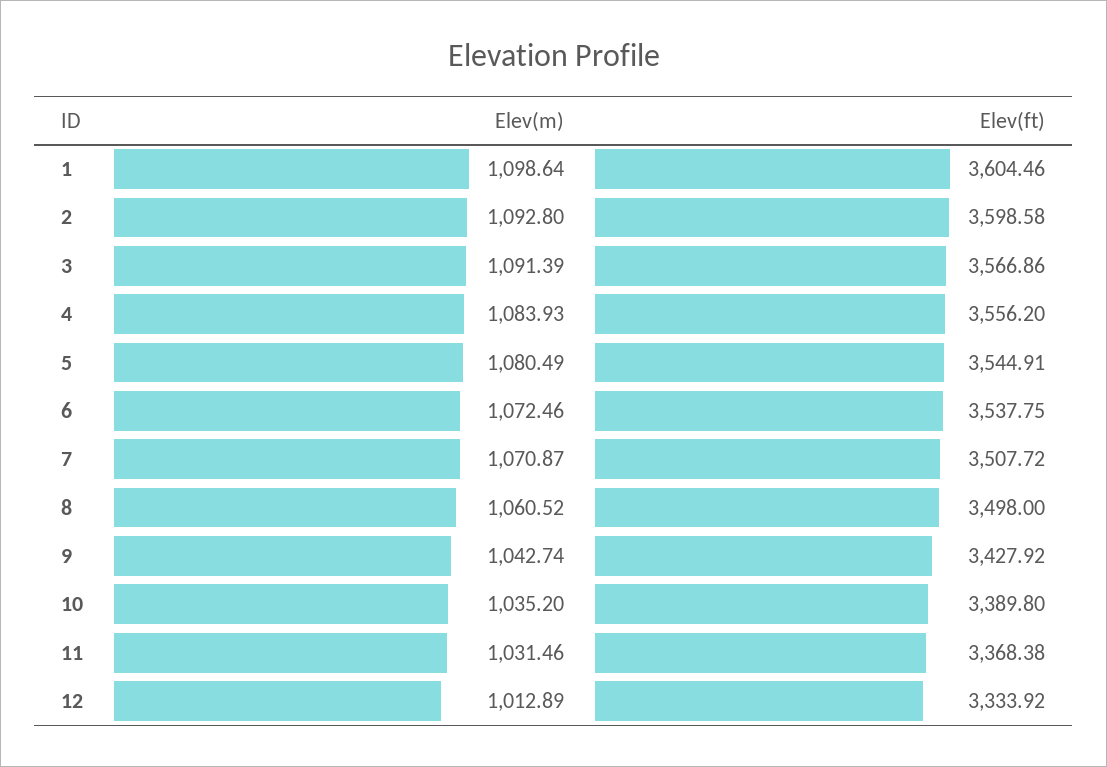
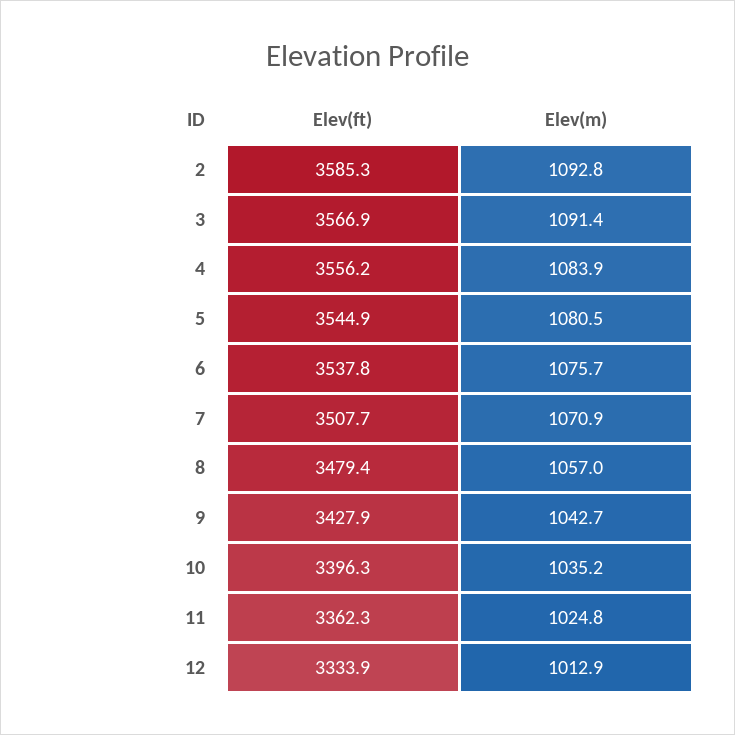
Elev(m), 1: 1098.64 -> none
Elev(ft), 1: 3604.46 -> none
Elev(ft), 2: 3598.58 -> 3585.3
Elev(m), 6: 1072.46 -> 1075.7
Elev(m), 8: 1060.52 -> 1057
Elev(ft), 8: 3498 -> 3479.4
Elev(ft), 10: 3389.8 -> 3396.3
Elev(m), 11: 1031.46 -> 1024.8
Elev(ft), 11: 3368.38 -> 3362.3

